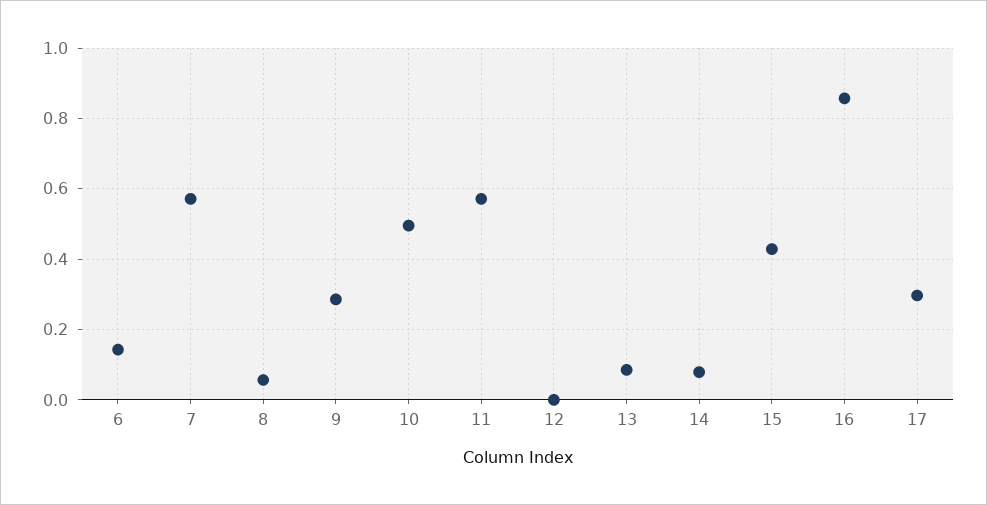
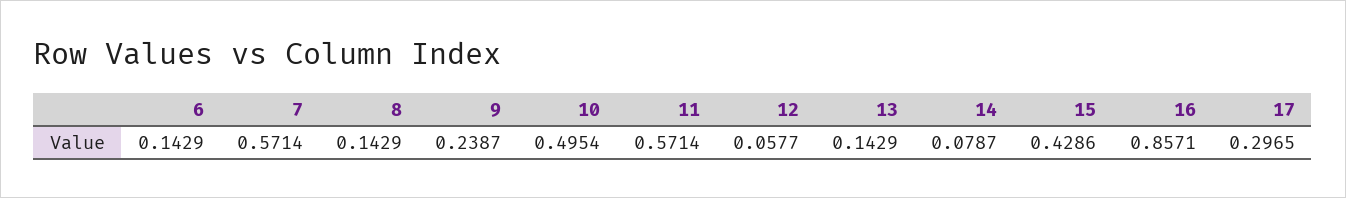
8: 0.06 -> 0.1429
9: 0.28 -> 0.2387
12: 0 -> 0.0577
13: 0.08 -> 0.1429

